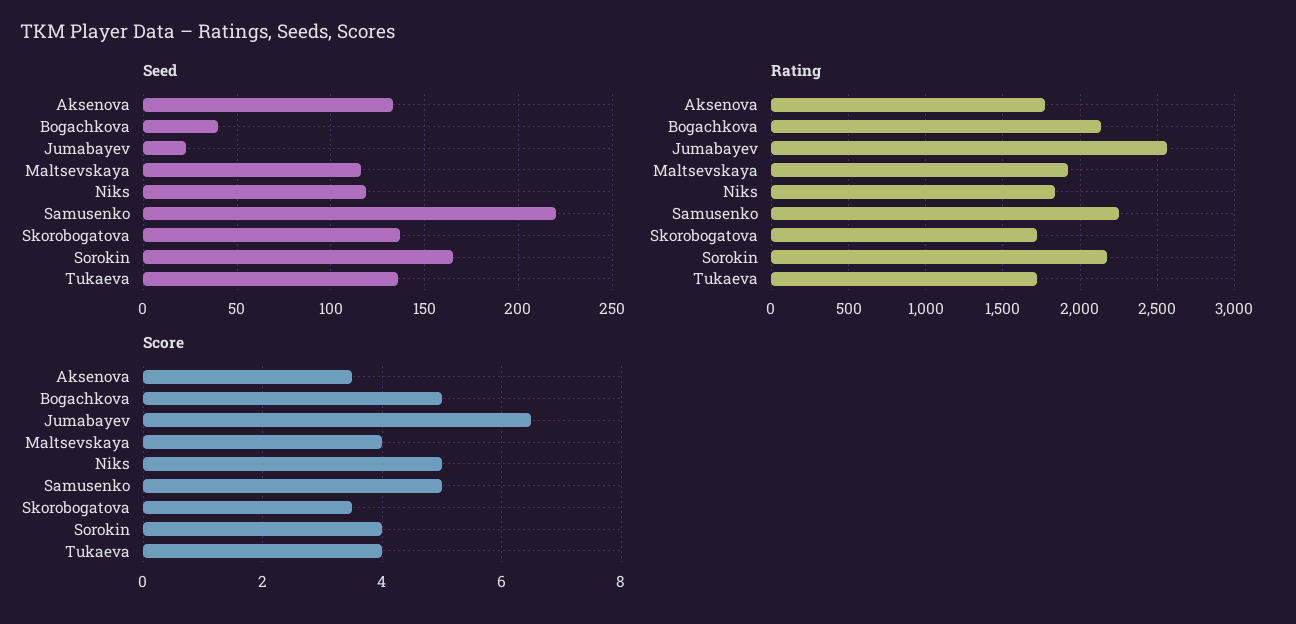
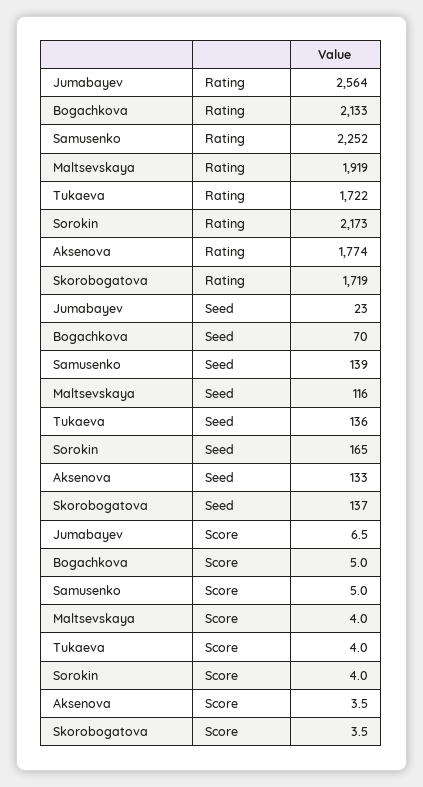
Seed, Bogachkova: 40 -> 70
Seed, Niks: 120 -> none
Seed, Samusenko: 220 -> 139
Rating, Niks: 1850 -> none
Score, Niks: 5 -> none

